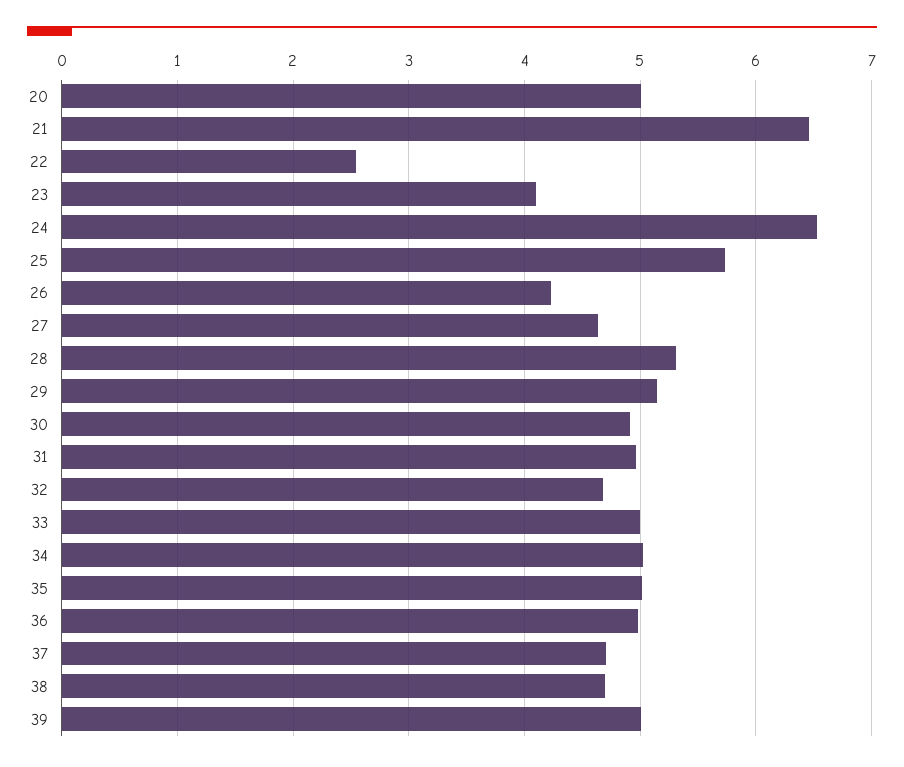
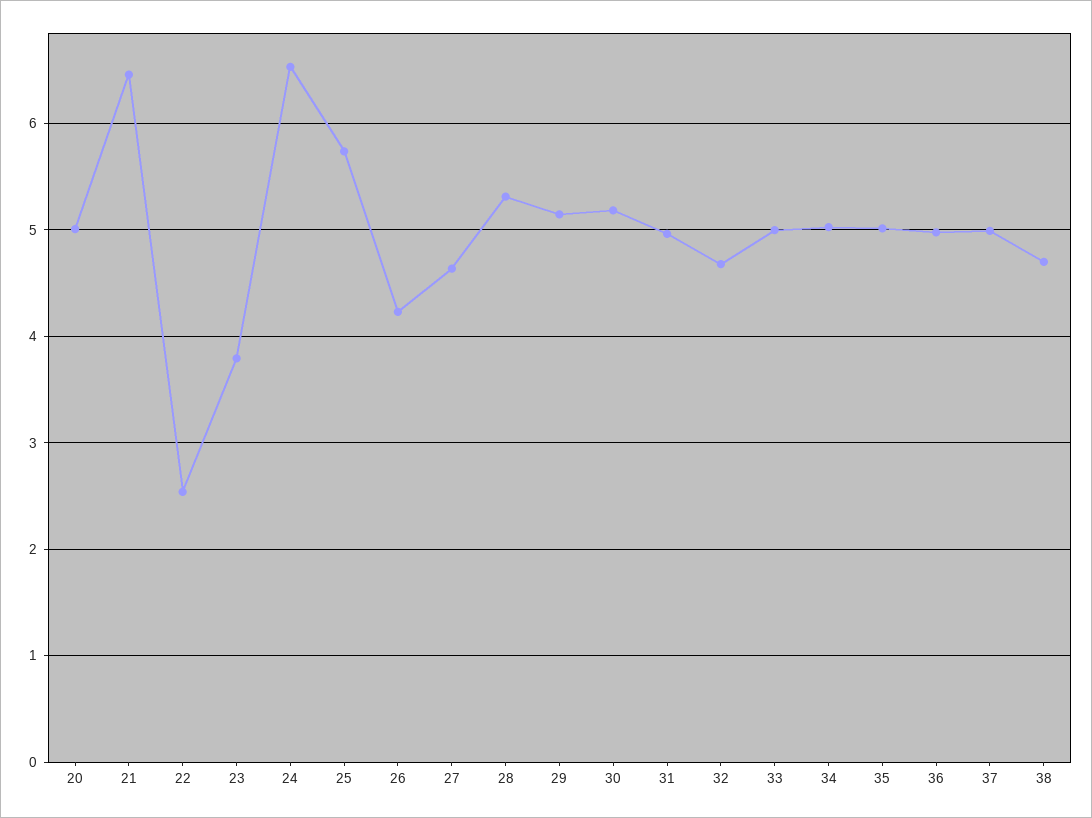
23: 4.1 -> 3.8
30: 4.9 -> 5.2
37: 4.7 -> 5
39: 5 -> none

